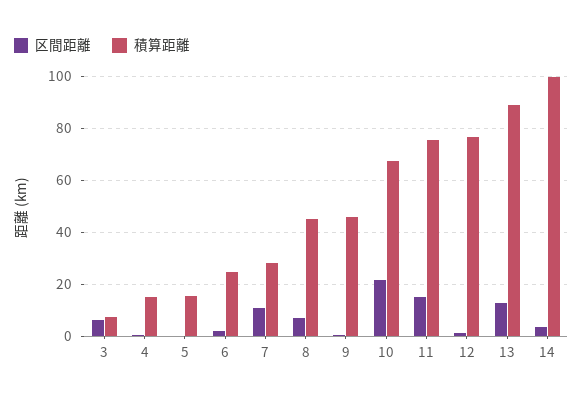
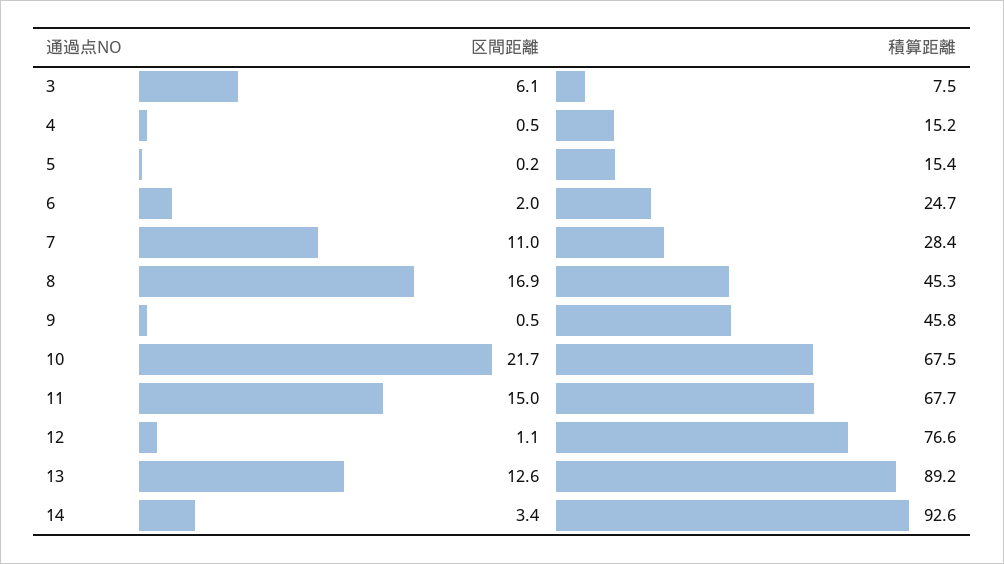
区間距離, 8: 7.5 -> 16.9
積算距離, 11: 75 -> 67.7
積算距離, 14: 100 -> 92.6

